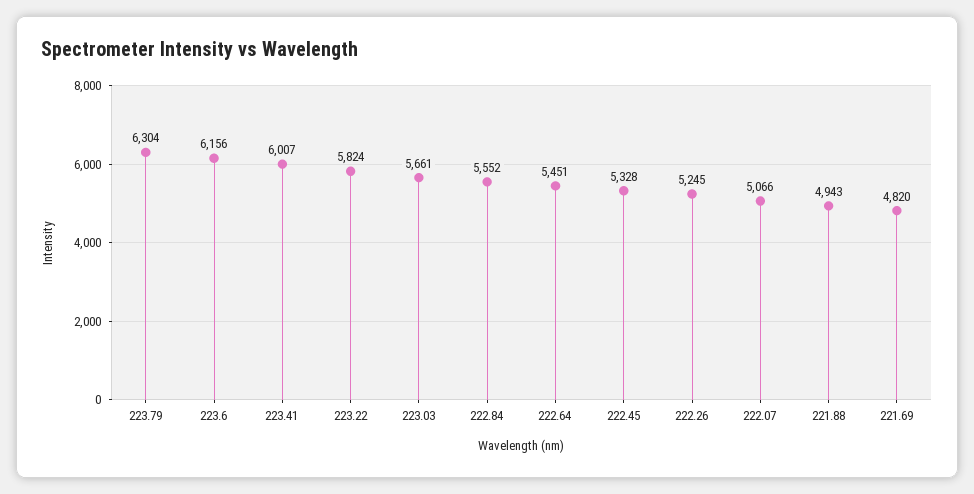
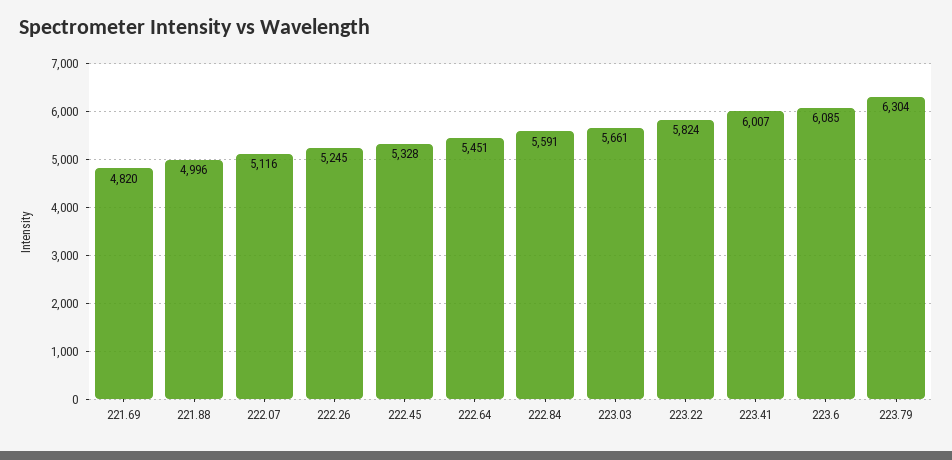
223.6: 6156 -> 6085
222.84: 5552 -> 5591
222.07: 5066 -> 5116
221.88: 4943 -> 4996

